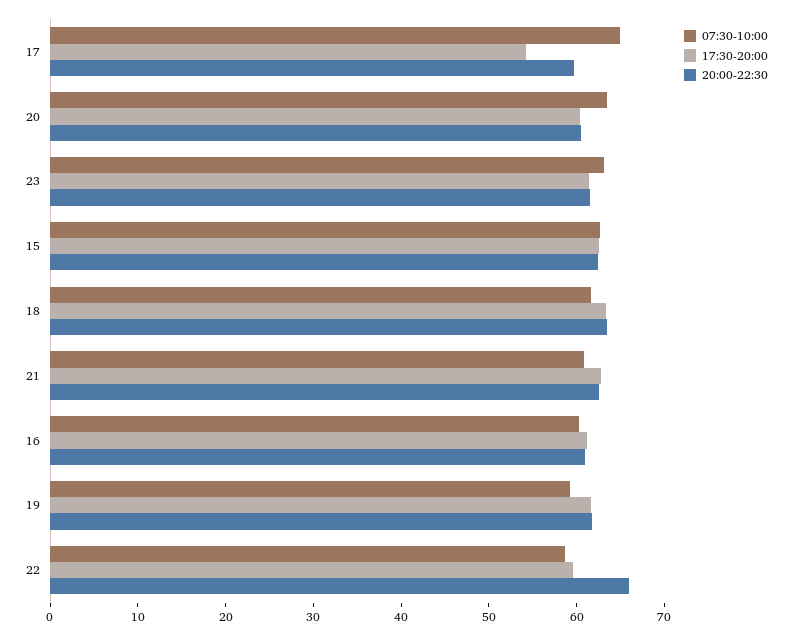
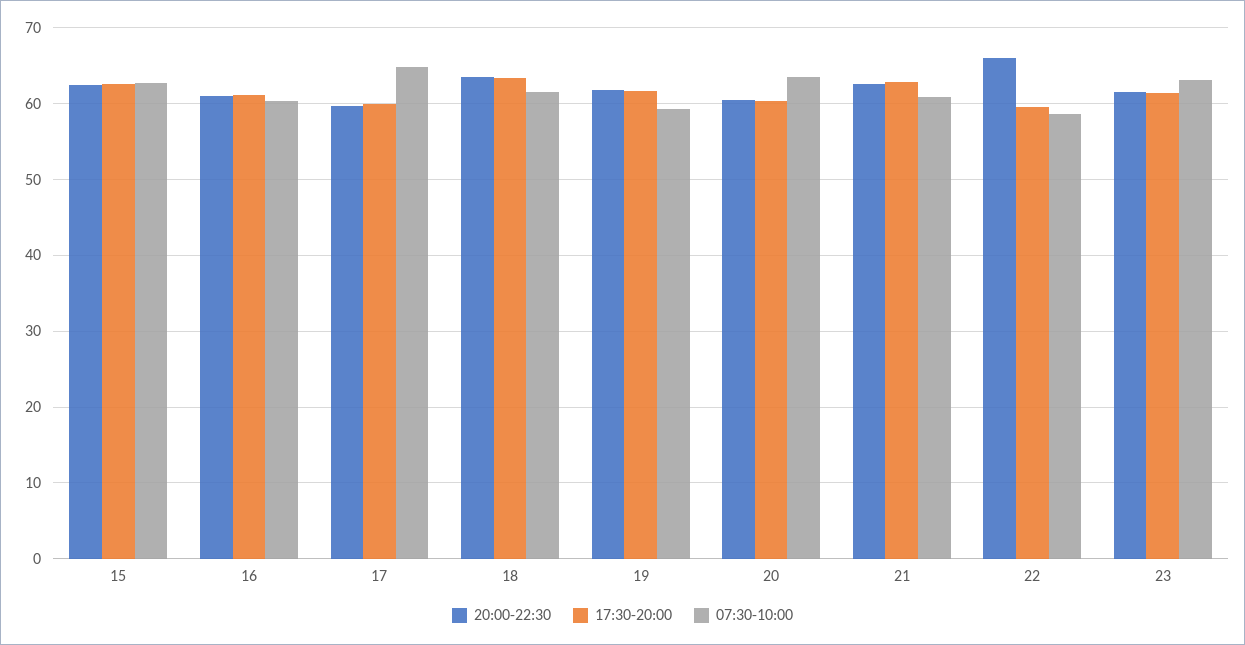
17:30-20:00, 17: 54 -> 60

